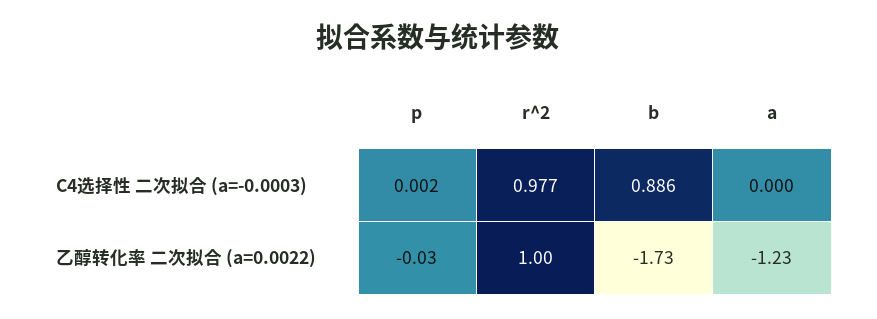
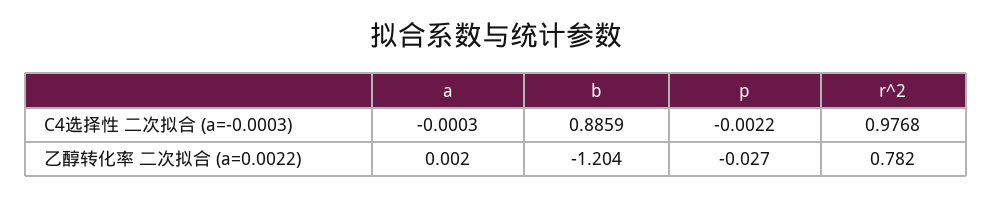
p, C4选择性 二次拟合 (a=-0.0003): 0.002 -> -0.0022
r^2, 乙醇转化率 二次拟合 (a=0.0022): 1 -> 0.782
b, 乙醇转化率 二次拟合 (a=0.0022): -1.73 -> -1.204
a, 乙醇转化率 二次拟合 (a=0.0022): -1.23 -> 0.002

